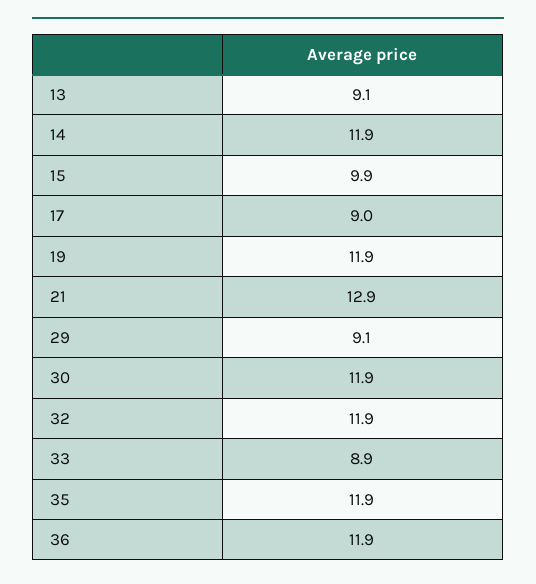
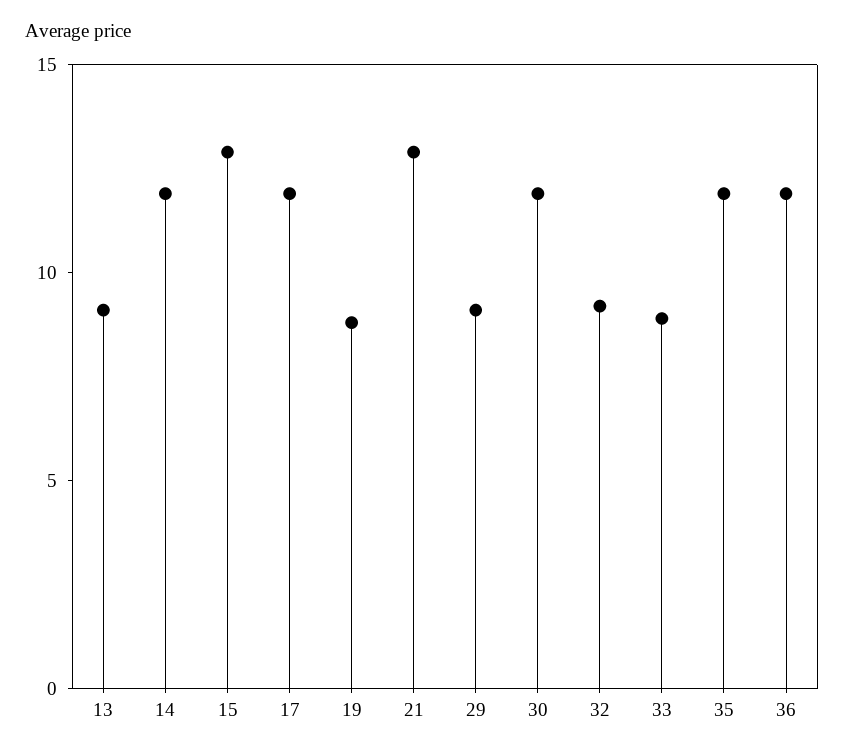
15: 9.9 -> 13
17: 9 -> 12
19: 11.9 -> 9
32: 11.9 -> 9

